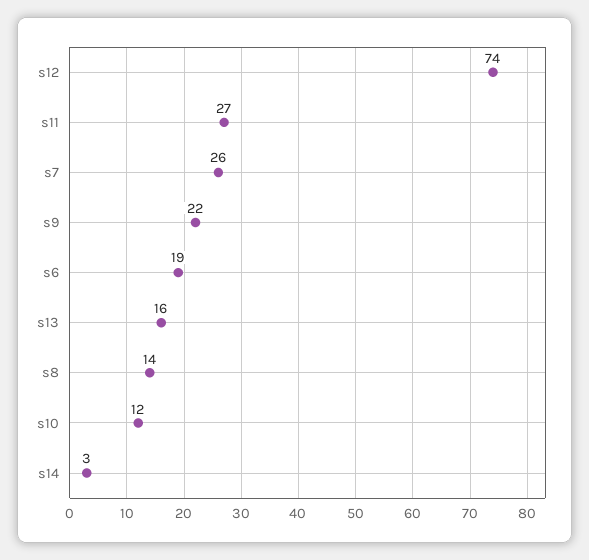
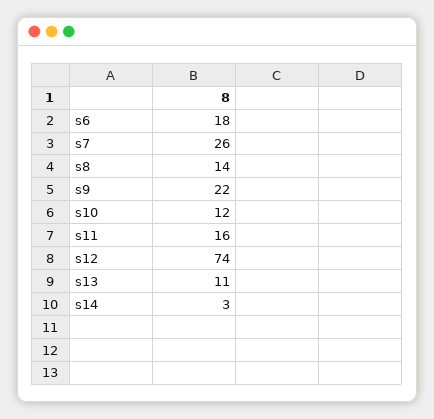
s11: 27 -> 16
s6: 19 -> 18
s13: 16 -> 11

